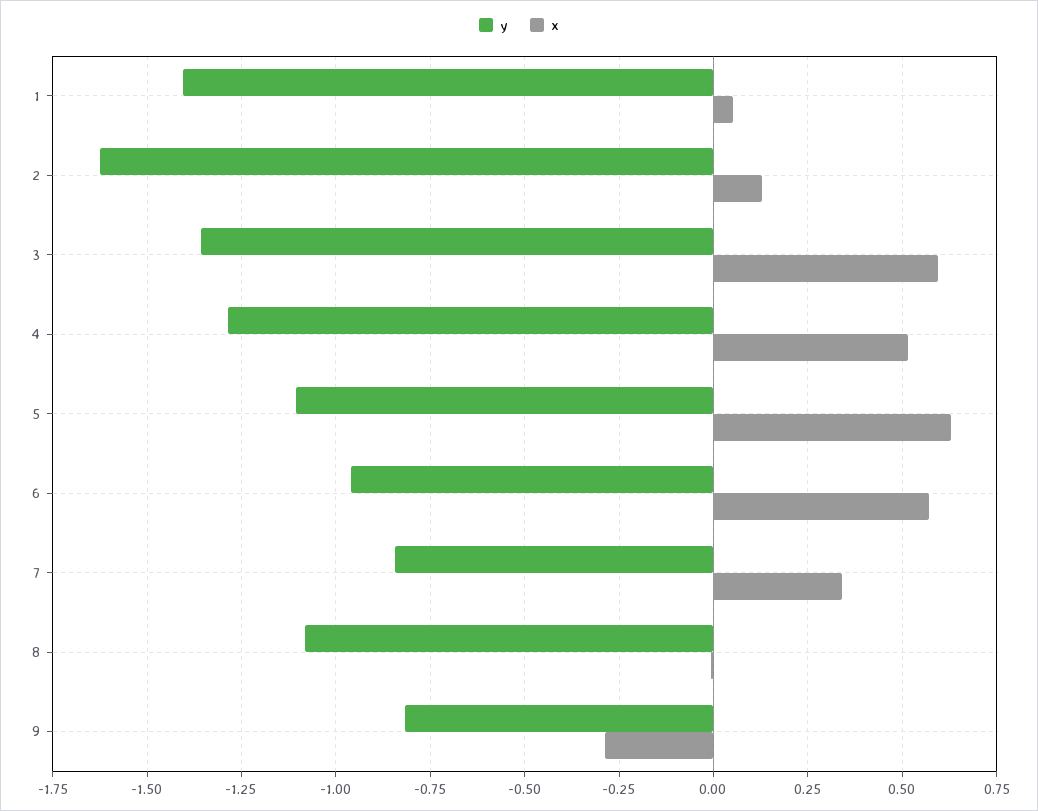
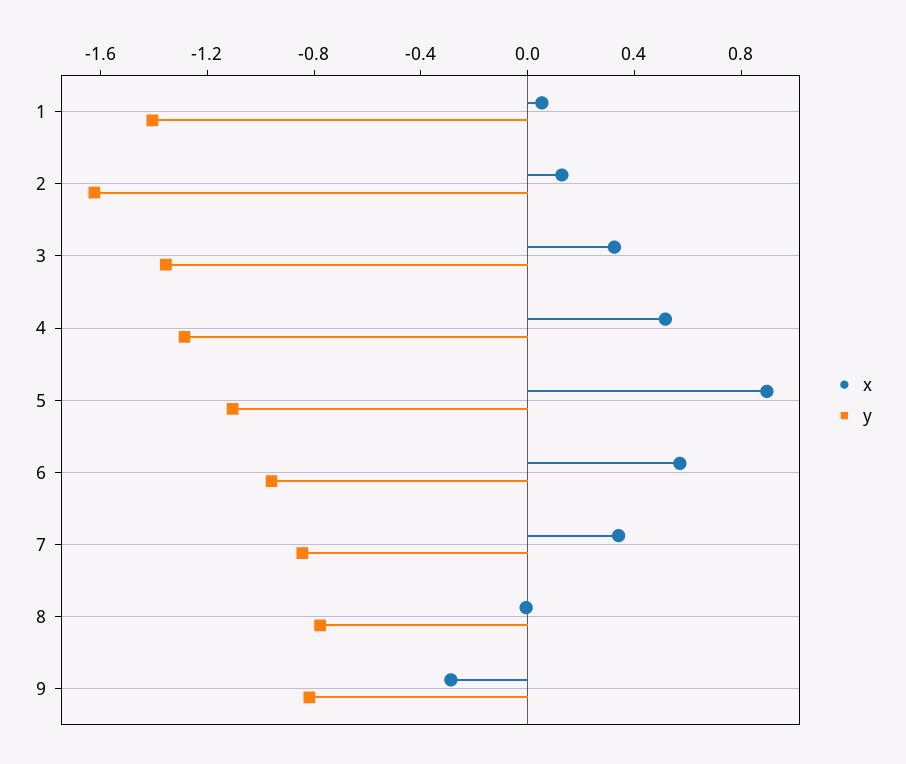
x, 3: 0.6 -> 0.3
x, 5: 0.625 -> 0.9
y, 8: -1.075 -> -0.8

